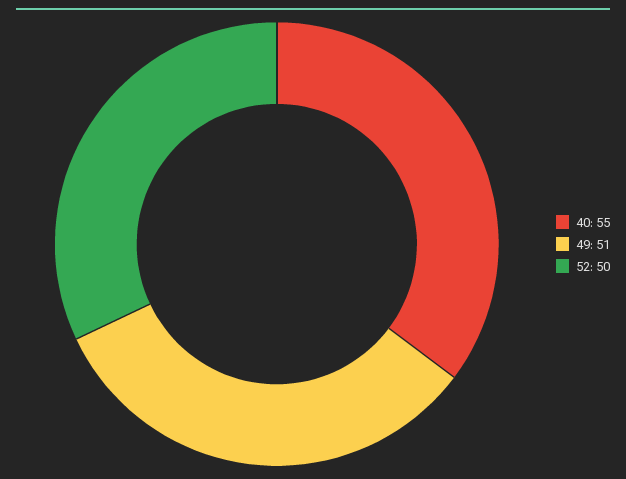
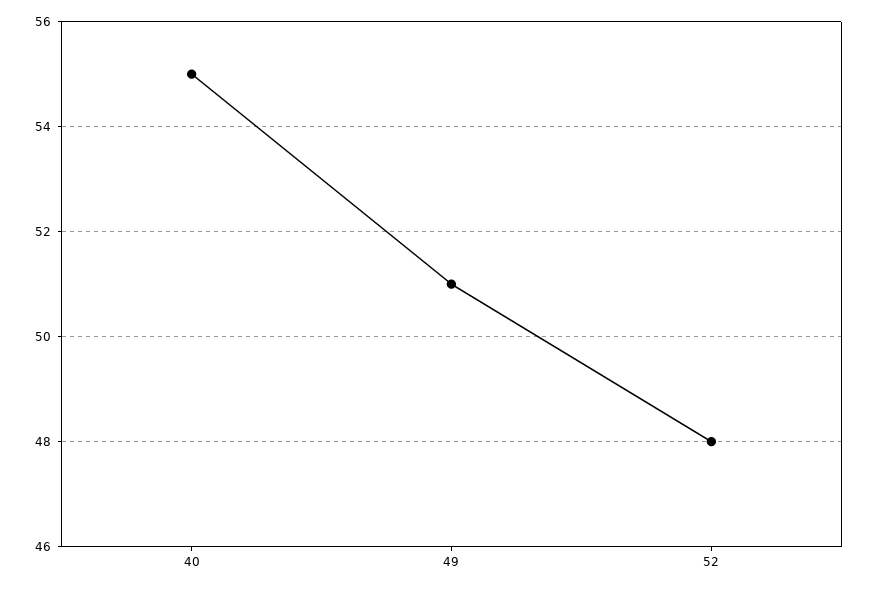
52: 50 -> 48

